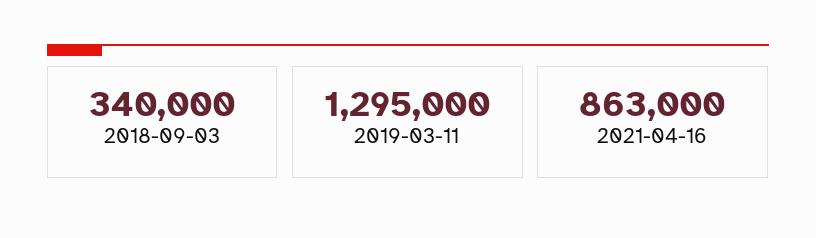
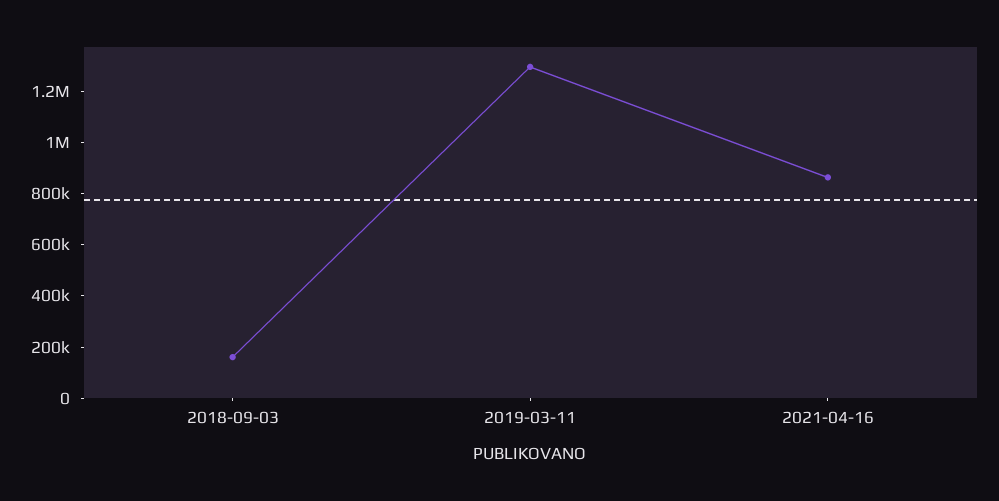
2018-09-03: 340000 -> 150000

